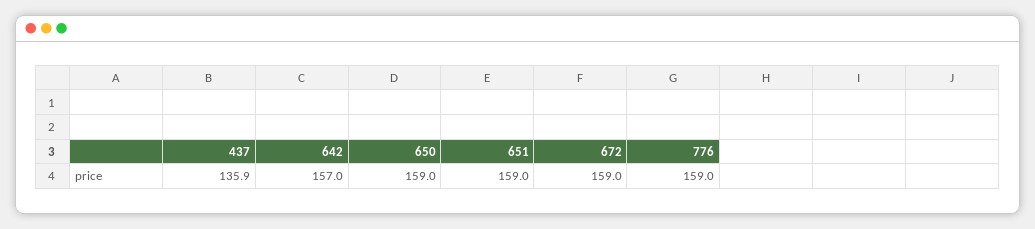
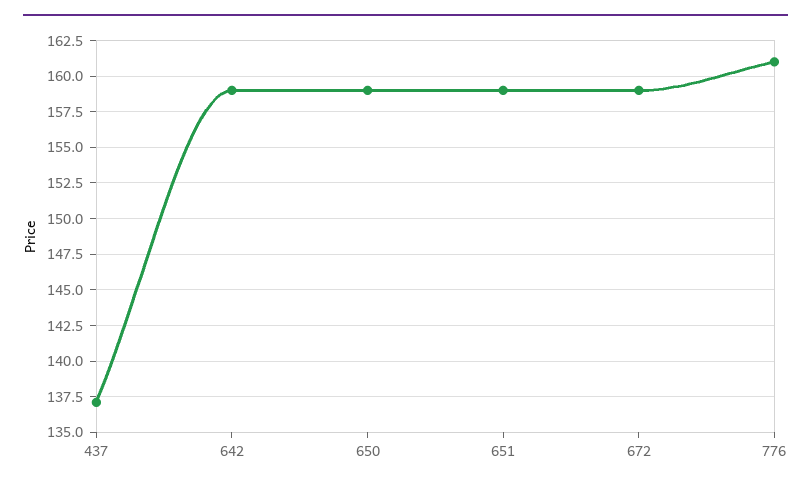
437: 135.9 -> 137
642: 157 -> 159
776: 159 -> 161

